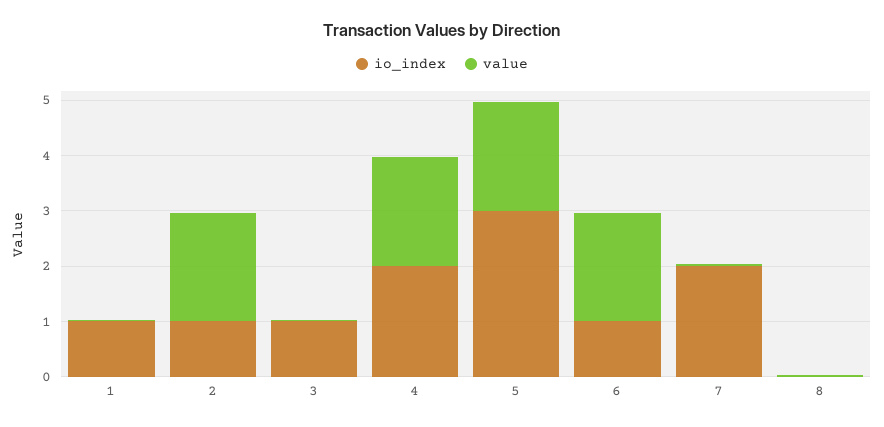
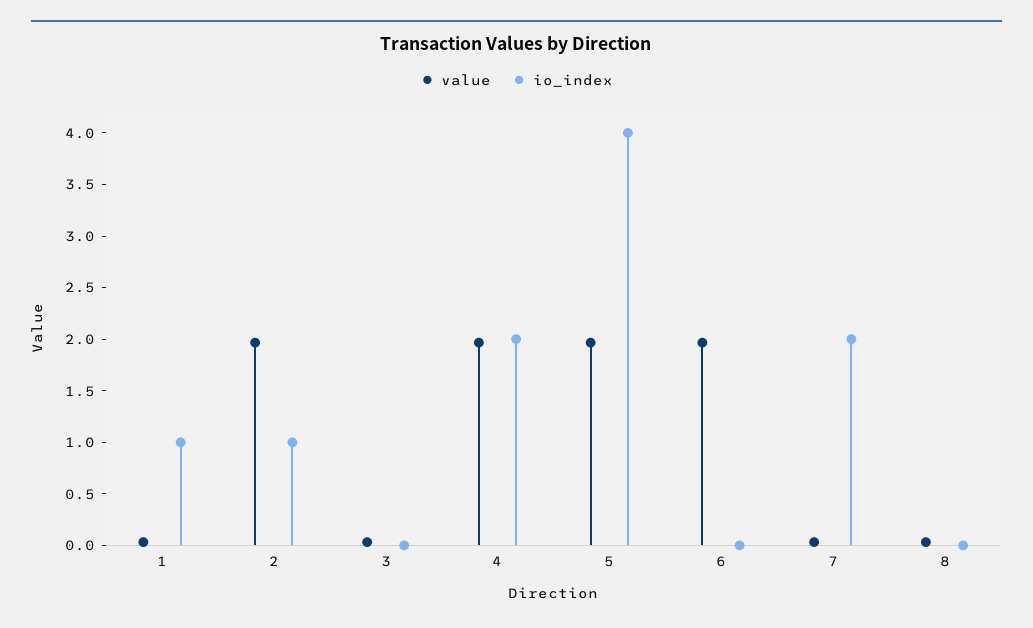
io_index, 3: 1 -> 0
io_index, 5: 3 -> 4
io_index, 6: 1 -> 0

